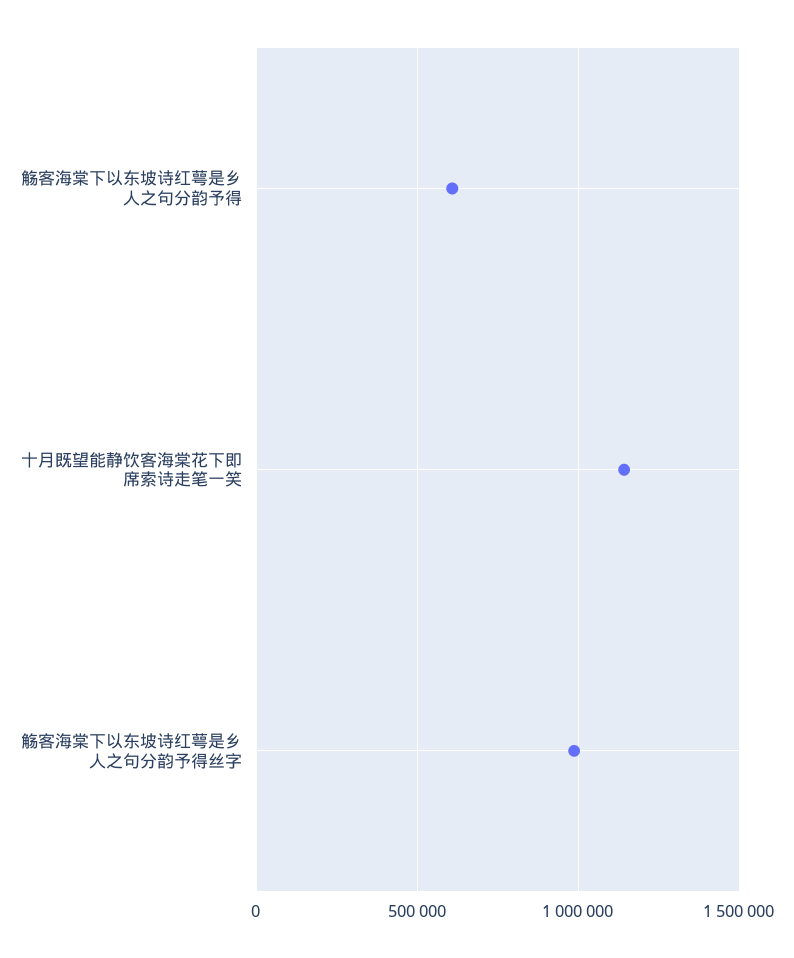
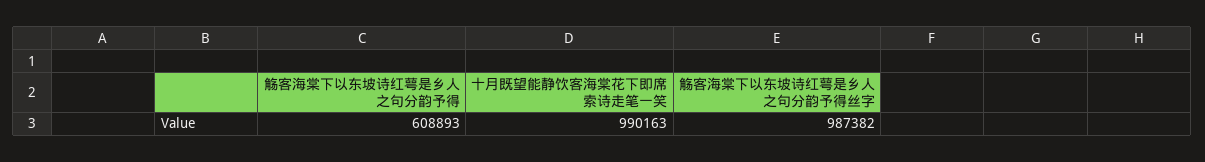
十月既望能静饮客海棠花下即席索诗走笔一笑: 1150000 -> 990163

